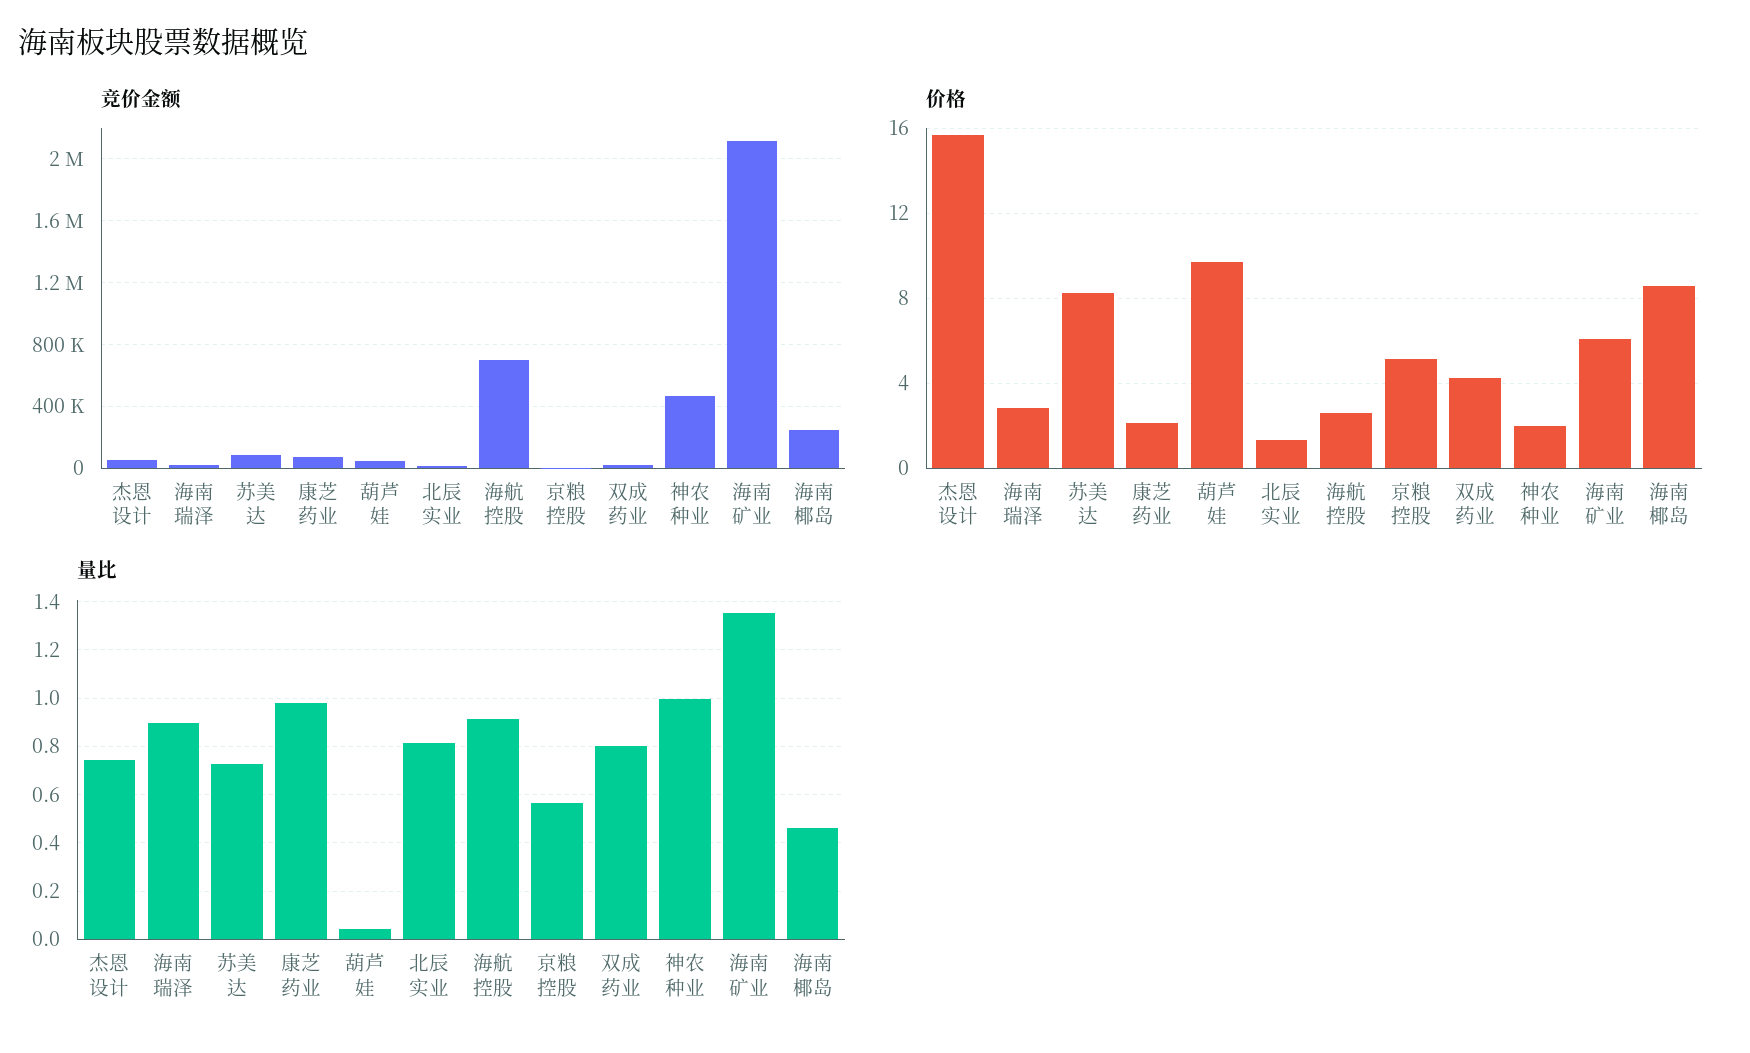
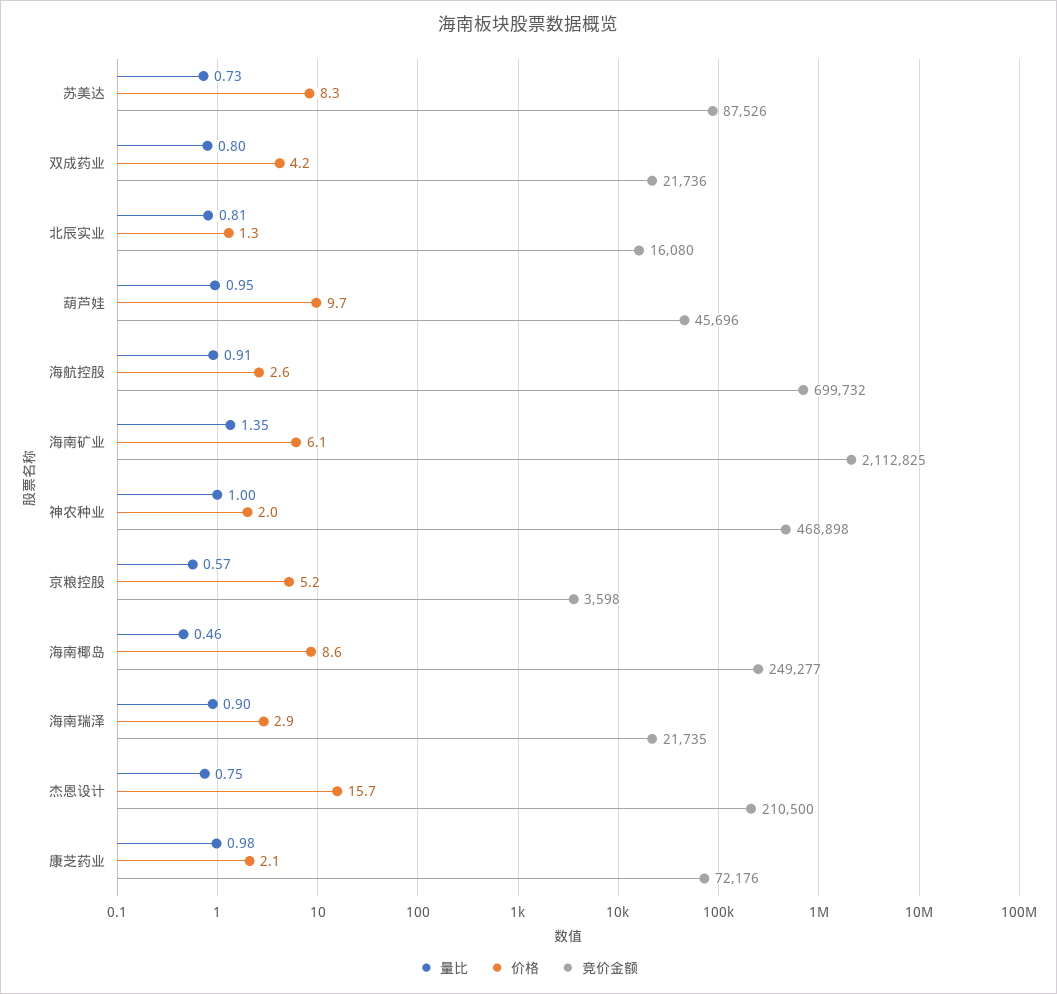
竞价金额, 杰恩设计: 50000 -> 210500
量比, 葫芦娃: 0.05 -> 0.95

